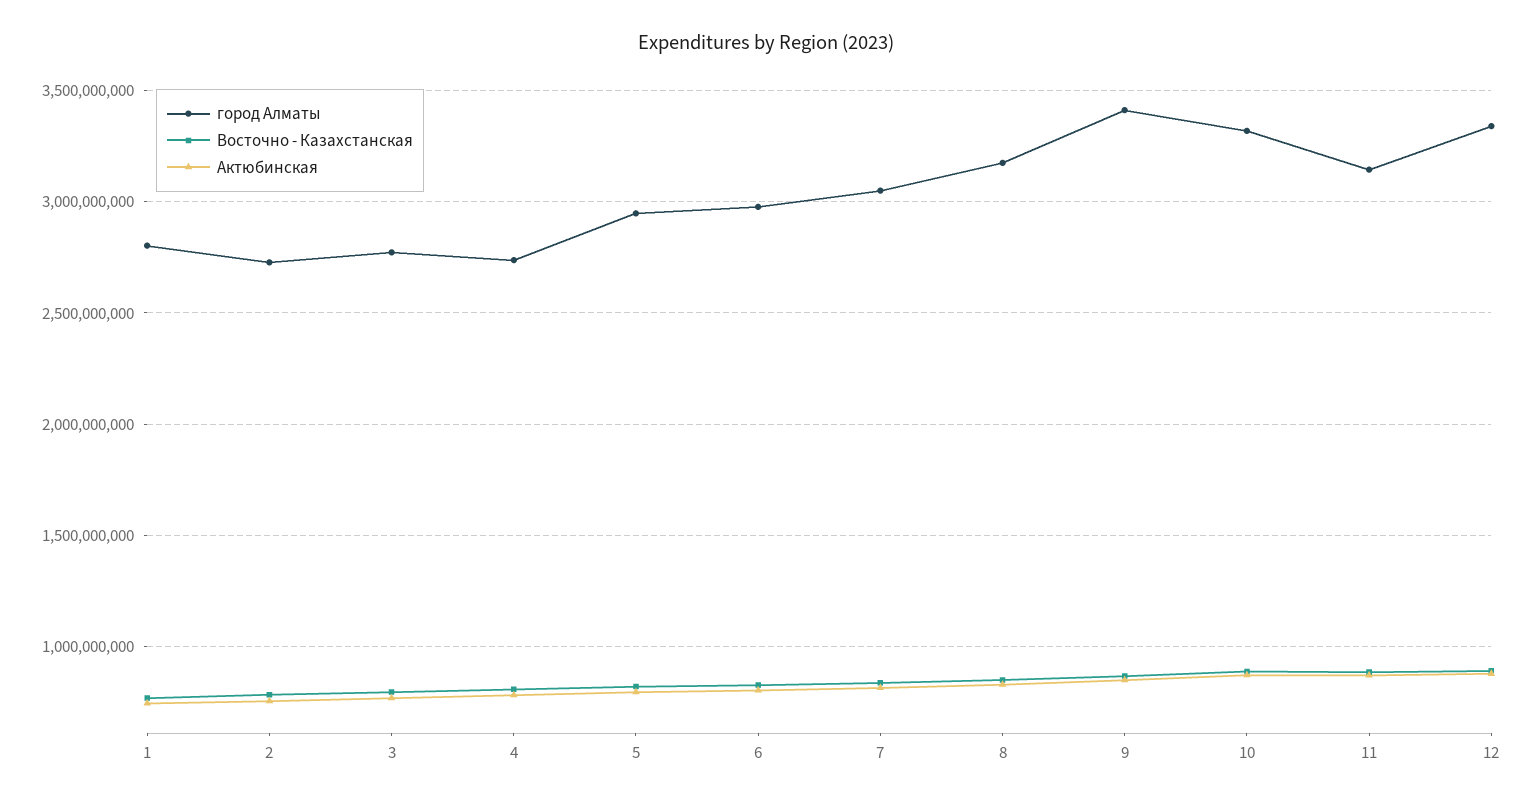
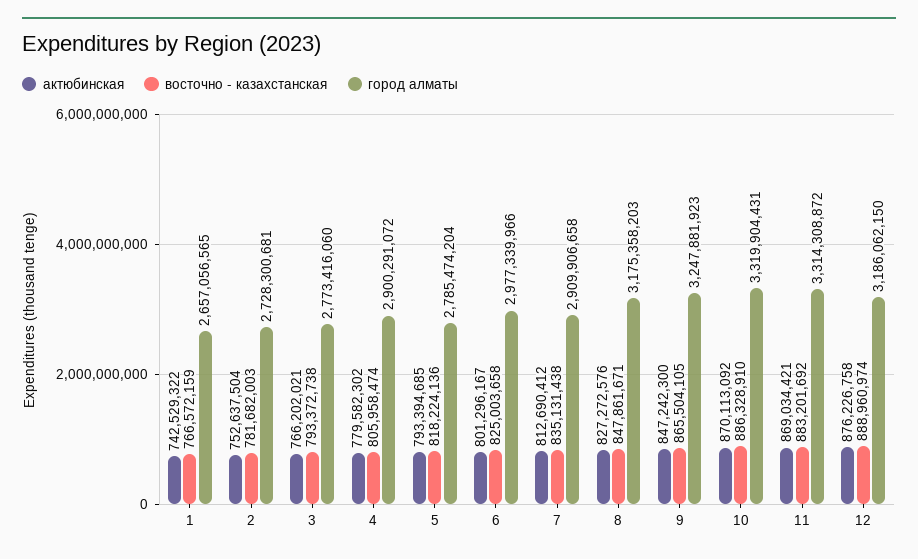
город Алматы, 1: 2800000000 -> 2657056565
город Алматы, 4: 2750000000 -> 2900291072
город Алматы, 5: 2950000000 -> 2785474204
город Алматы, 7: 3050000000 -> 2909906658
город Алматы, 9: 3400000000 -> 3247881923
город Алматы, 11: 3150000000 -> 3314308872
город Алматы, 12: 3350000000 -> 3186062150

